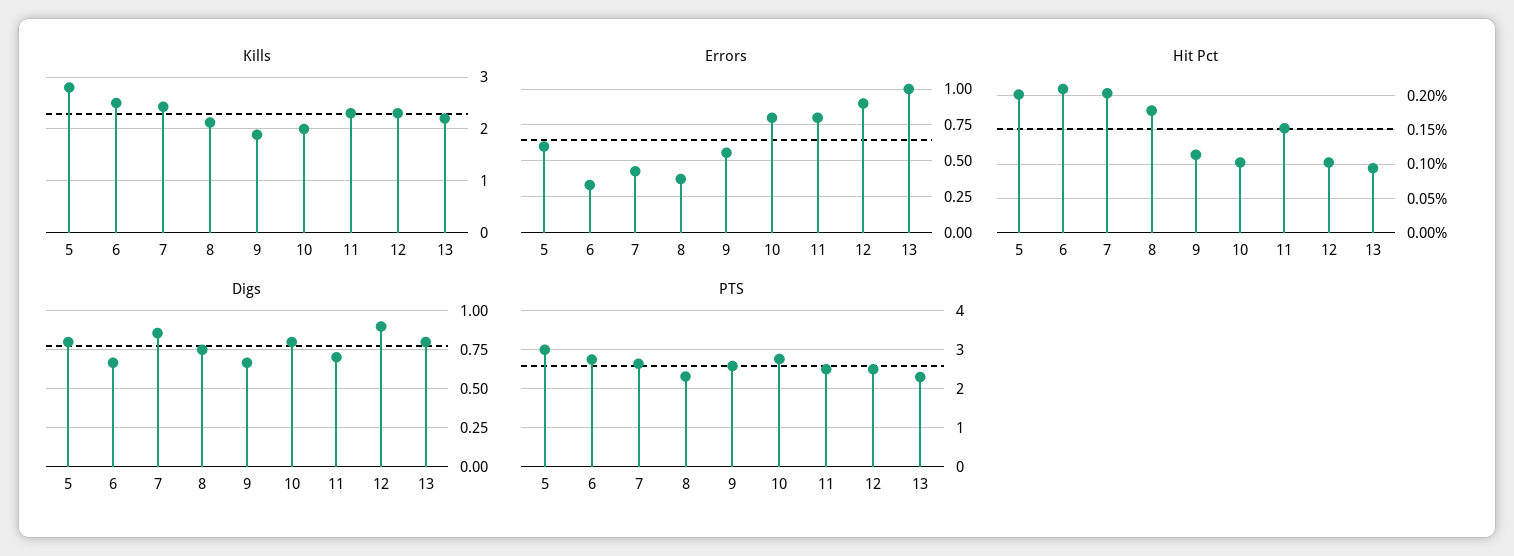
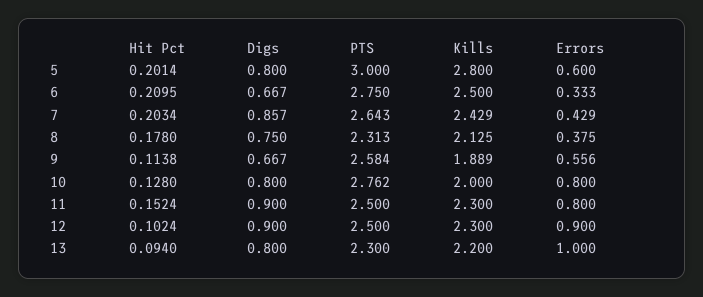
Hit Pct, 10: 0.1 -> 0.128
Digs, 11: 0.7 -> 0.9

